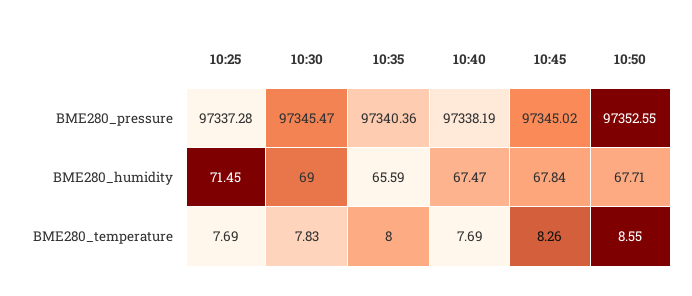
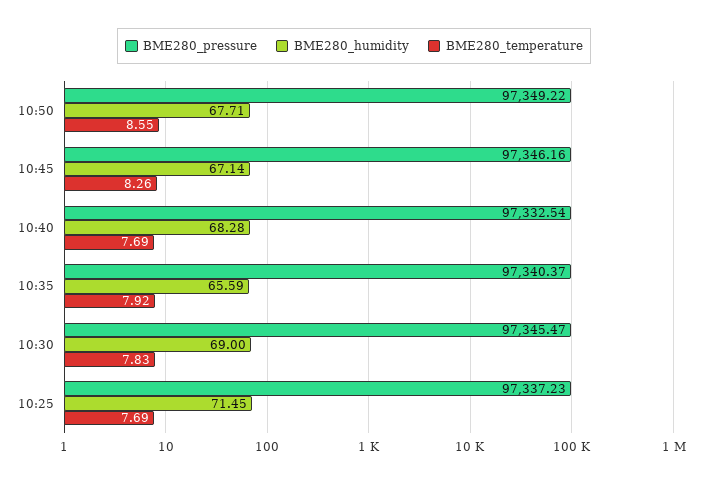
BME280_pressure, 10:25: 97337.28 -> 97337.23
BME280_pressure, 10:35: 97340.36 -> 97340.37
BME280_pressure, 10:40: 97338.19 -> 97332.54
BME280_pressure, 10:45: 97345.02 -> 97346.16
BME280_pressure, 10:50: 97352.55 -> 97349.22
BME280_humidity, 10:40: 67.47 -> 68.28
BME280_humidity, 10:45: 67.84 -> 67.14
BME280_temperature, 10:35: 8 -> 7.92

